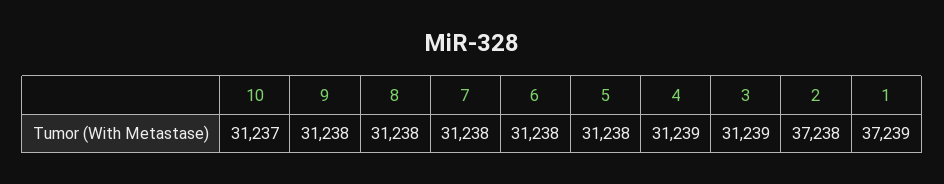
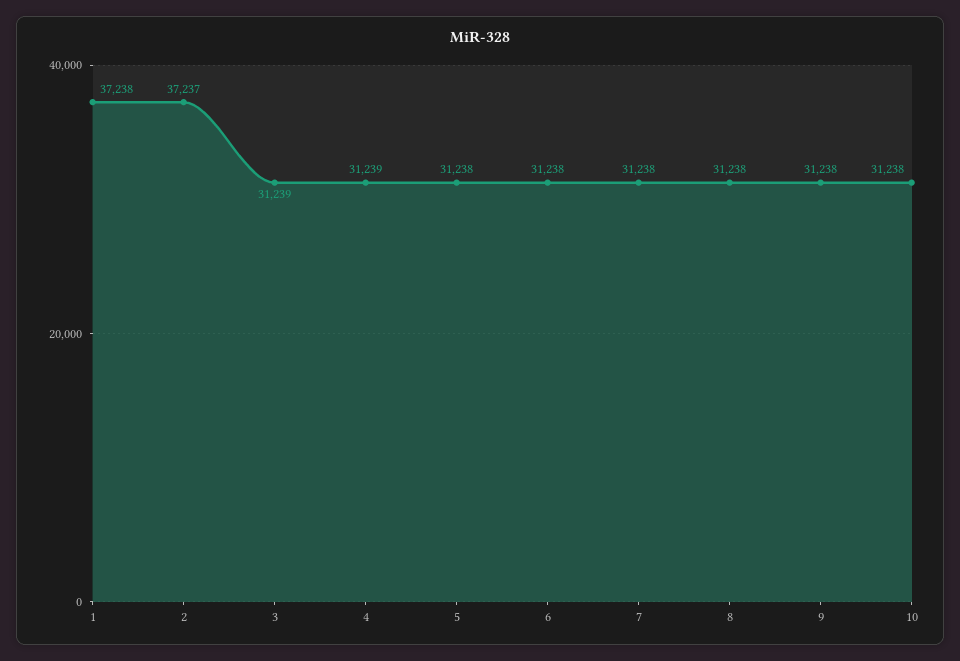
10: 31237 -> 31238
2: 37238 -> 37237
1: 37239 -> 37238

